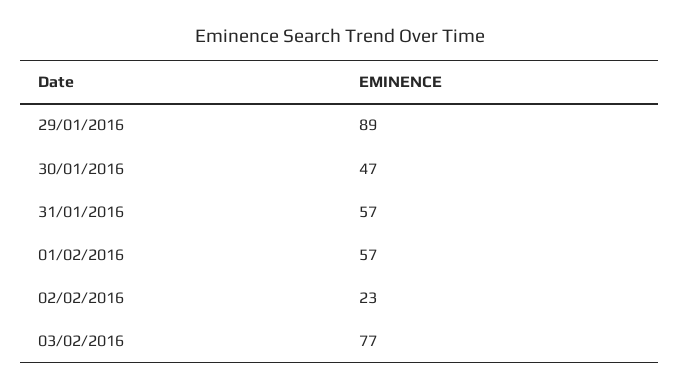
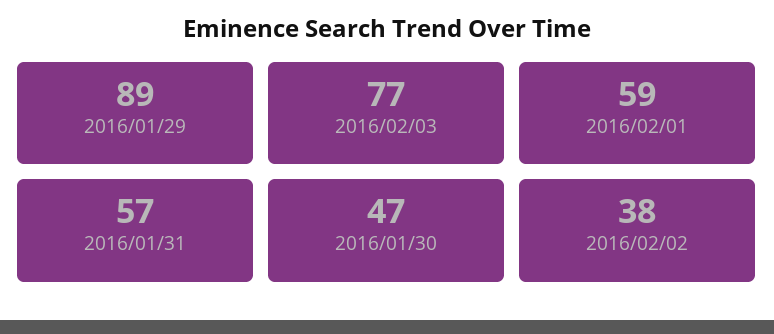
01/02/2016: 57 -> 59
02/02/2016: 23 -> 38

